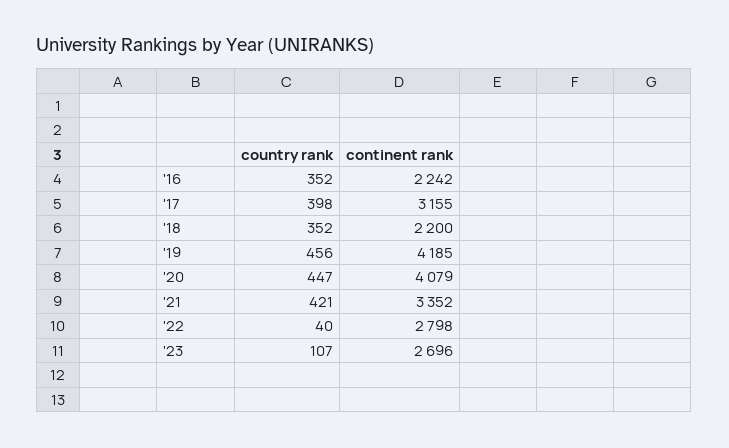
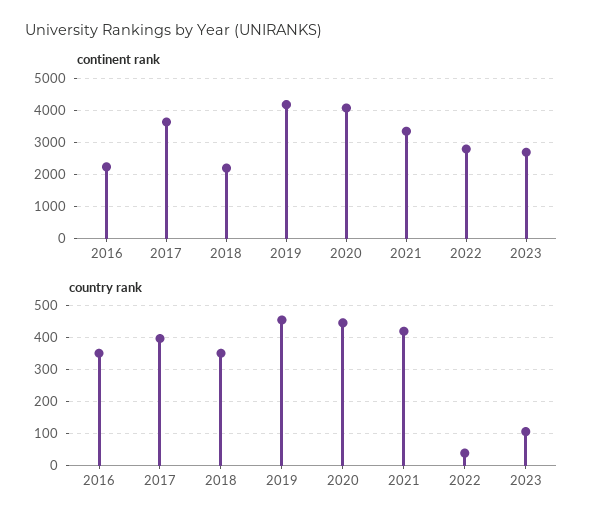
continent rank, '17: 3155 -> 3600

